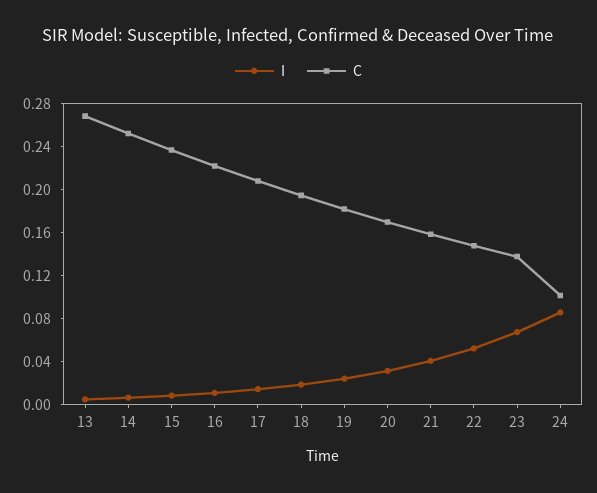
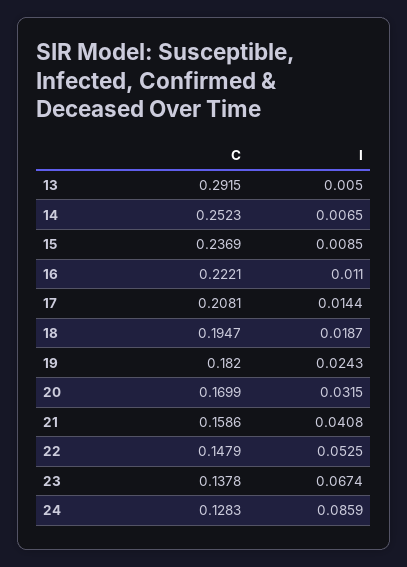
C, 13: 0.27 -> 0.2915
C, 24: 0.1 -> 0.1283

